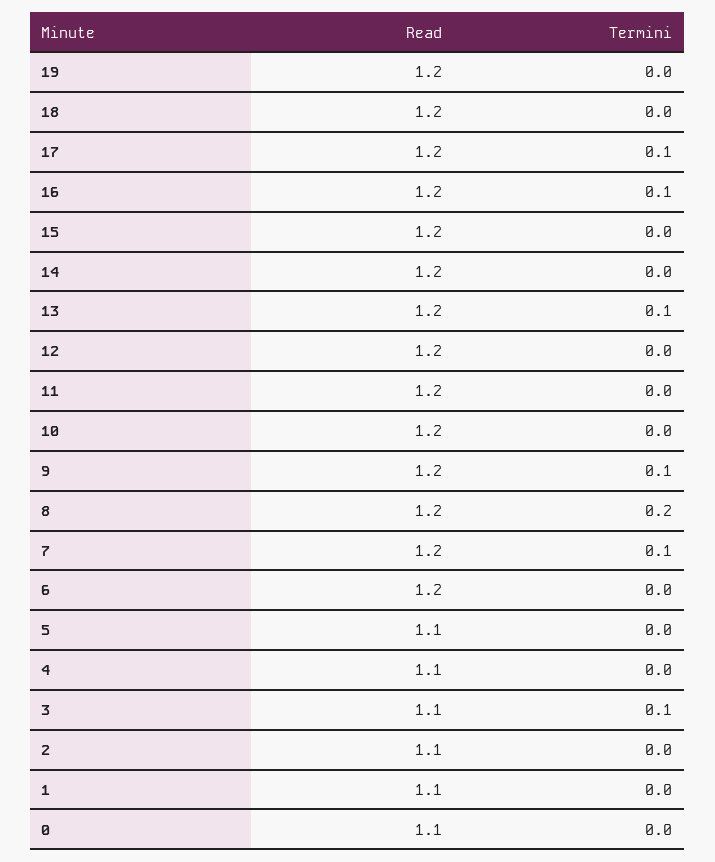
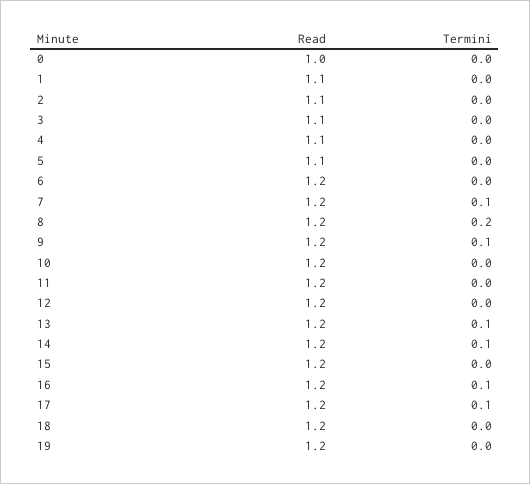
Termini, 14: 0 -> 0.1
Termini, 3: 0.1 -> 0
Read, 0: 1.1 -> 1

